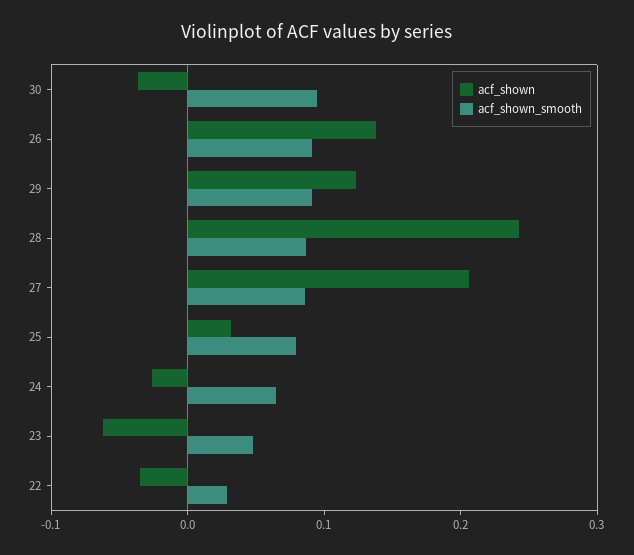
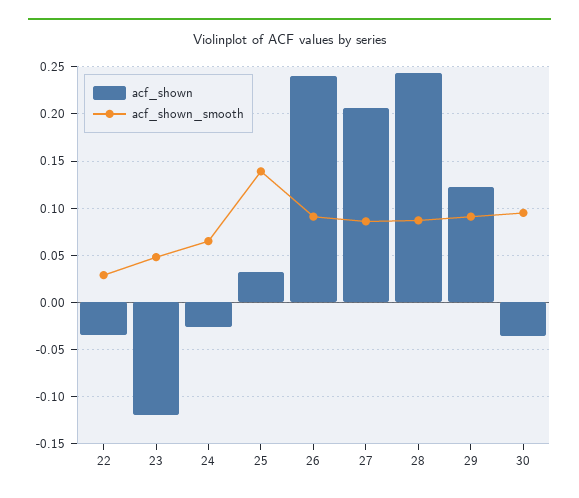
acf_shown, 26: 0.14 -> 0.24
acf_shown_smooth, 25: 0.08 -> 0.14
acf_shown, 23: -0.06 -> -0.12

